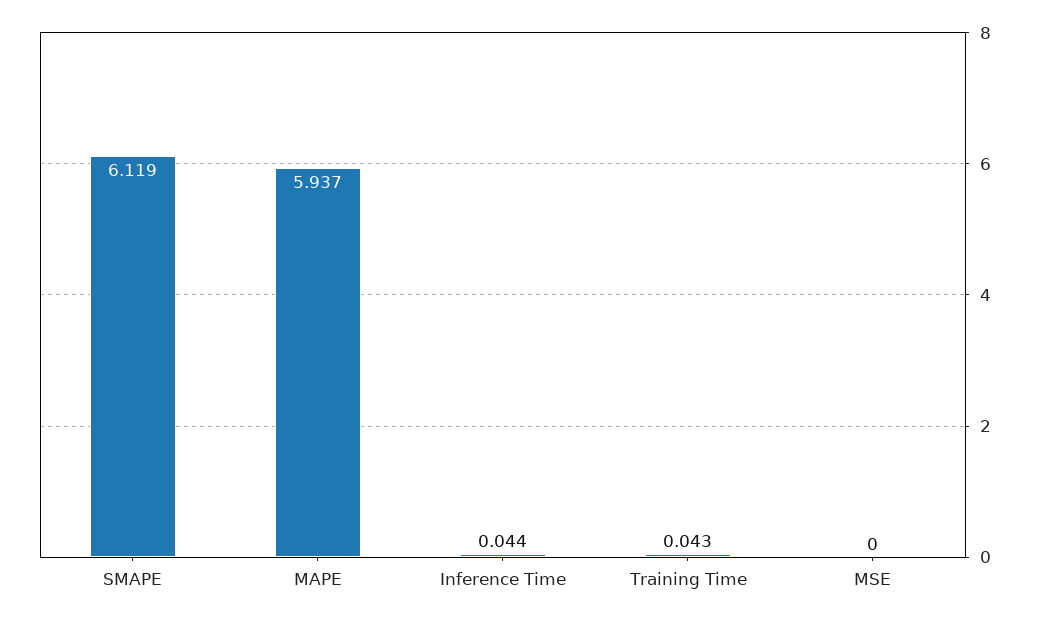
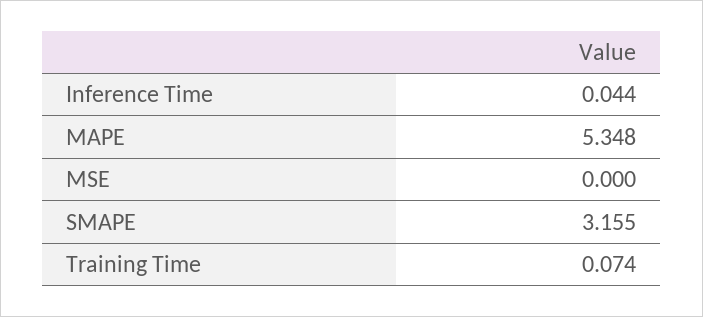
SMAPE: 6.119 -> 3.155
MAPE: 5.937 -> 5.348
Training Time: 0.043 -> 0.074

